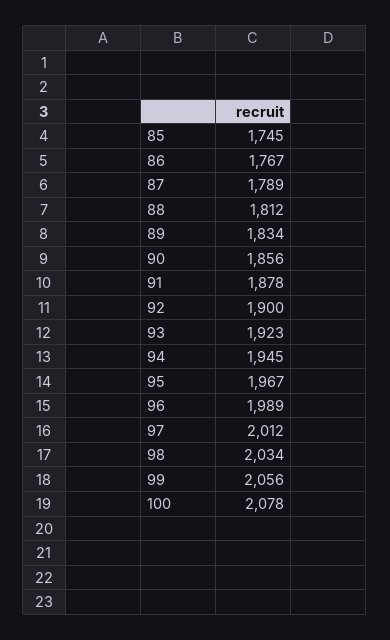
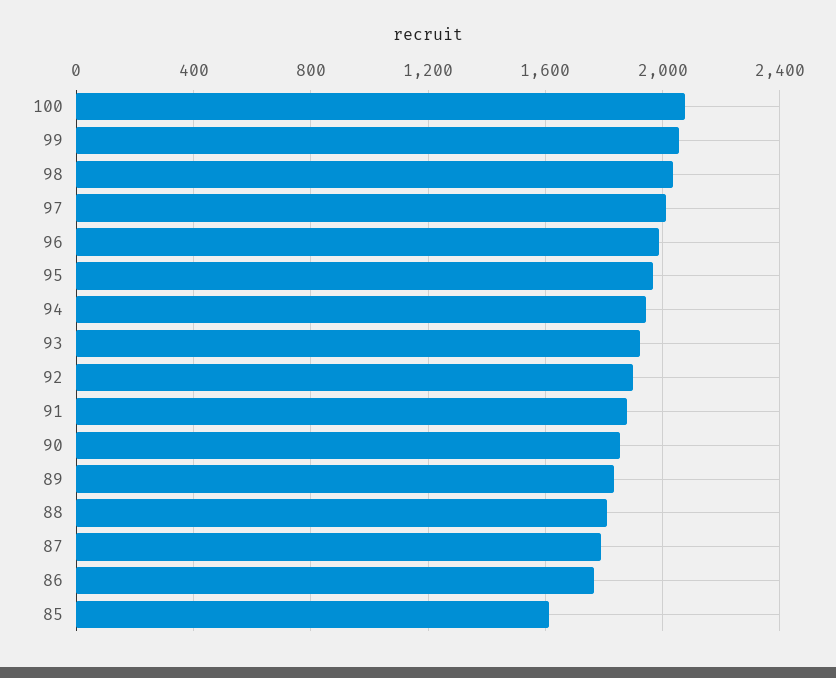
85: 1745 -> 1600

